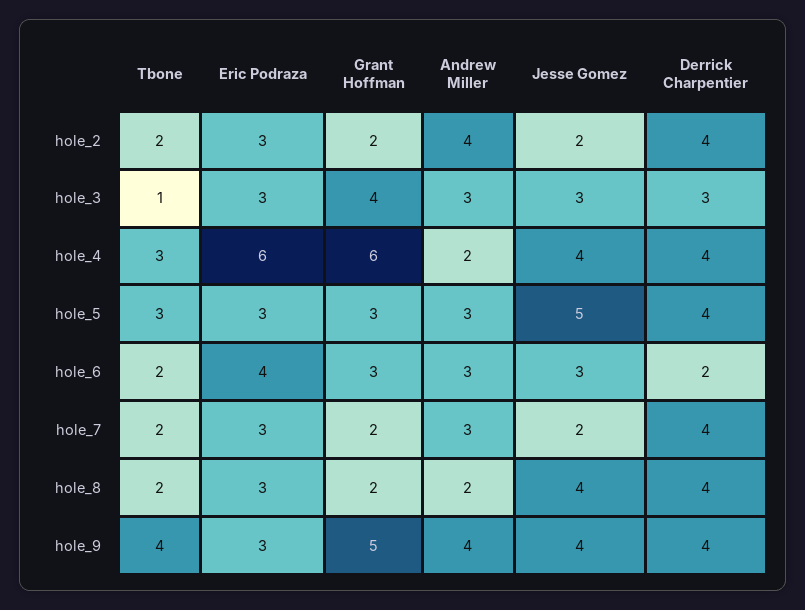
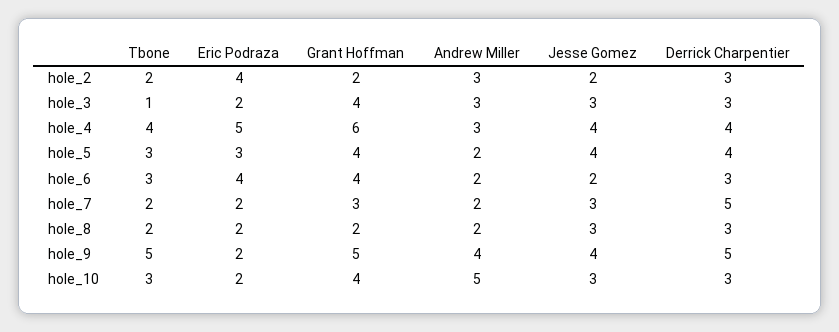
Eric Podraza, hole_2: 3 -> 4
Andrew Miller, hole_2: 4 -> 3
Derrick Charpentier, hole_2: 4 -> 3
Eric Podraza, hole_3: 3 -> 2
Tbone, hole_4: 3 -> 4
Eric Podraza, hole_4: 6 -> 5
Andrew Miller, hole_4: 2 -> 3
Grant Hoffman, hole_5: 3 -> 4
Andrew Miller, hole_5: 3 -> 2
Jesse Gomez, hole_5: 5 -> 4
Tbone, hole_6: 2 -> 3
Grant Hoffman, hole_6: 3 -> 4
Andrew Miller, hole_6: 3 -> 2
Jesse Gomez, hole_6: 3 -> 2
Derrick Charpentier, hole_6: 2 -> 3
Eric Podraza, hole_7: 3 -> 2
Grant Hoffman, hole_7: 2 -> 3
Andrew Miller, hole_7: 3 -> 2
Jesse Gomez, hole_7: 2 -> 3
Derrick Charpentier, hole_7: 4 -> 5
Eric Podraza, hole_8: 3 -> 2
Jesse Gomez, hole_8: 4 -> 3
Derrick Charpentier, hole_8: 4 -> 3
Tbone, hole_9: 4 -> 5
Eric Podraza, hole_9: 3 -> 2
Derrick Charpentier, hole_9: 4 -> 5
Tbone, hole_10: none -> 3
Eric Podraza, hole_10: none -> 2
Grant Hoffman, hole_10: none -> 4
Andrew Miller, hole_10: none -> 5
Jesse Gomez, hole_10: none -> 3
Derrick Charpentier, hole_10: none -> 3

